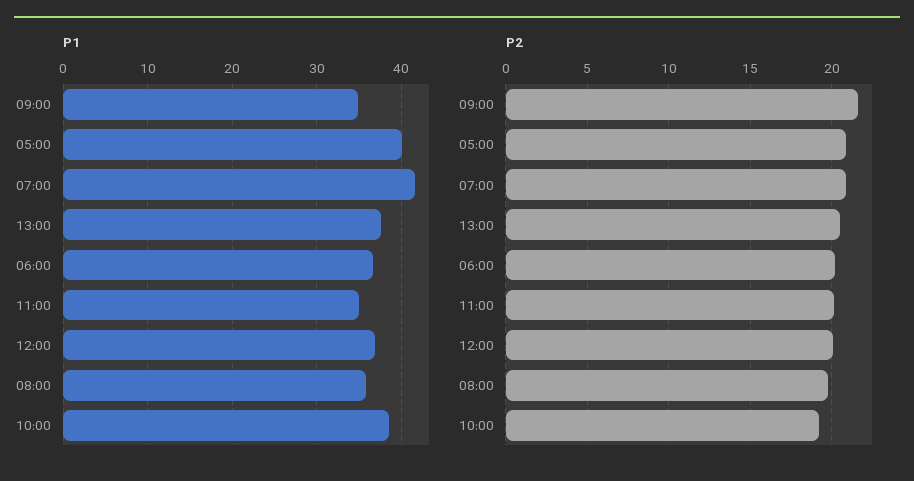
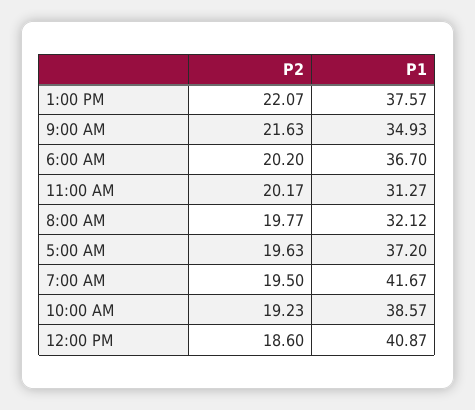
P1, 05:00: 40 -> 37.2
P1, 11:00: 35 -> 31.27
P1, 12:00: 37 -> 40.87
P1, 08:00: 36 -> 32.12
P2, 05:00: 21 -> 19.63
P2, 07:00: 21 -> 19.5
P2, 13:00: 20.5 -> 22.07
P2, 12:00: 20 -> 18.6

